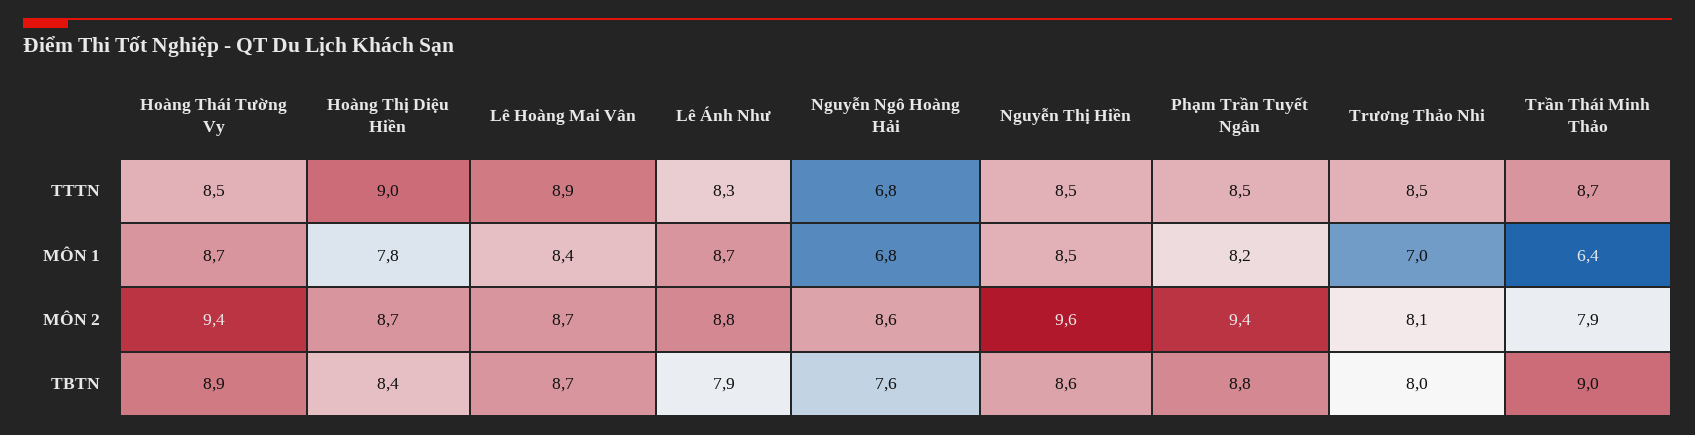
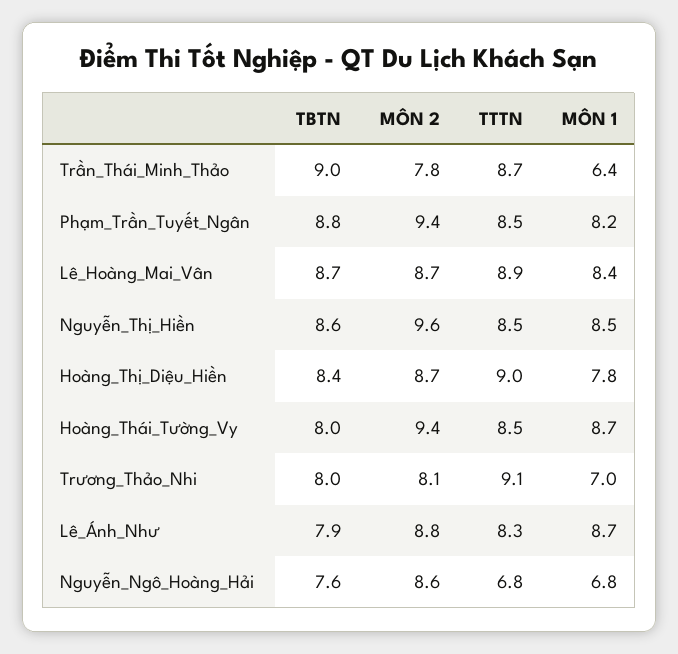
Trương Thảo Nhi, TTTN: 8.5 -> 9.1
Trần Thái Minh Thảo, MÔN 2: 7.9 -> 7.8
Hoàng Thái Tường Vy, TBTN: 8.9 -> 8

